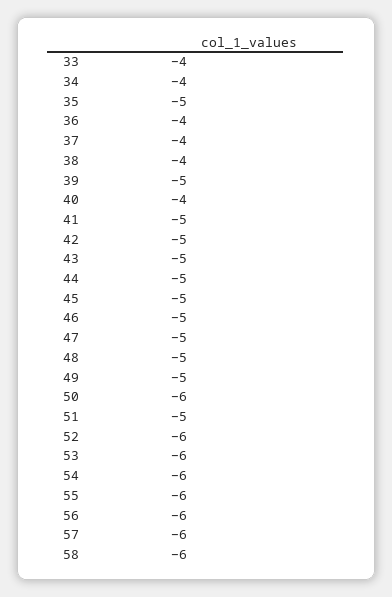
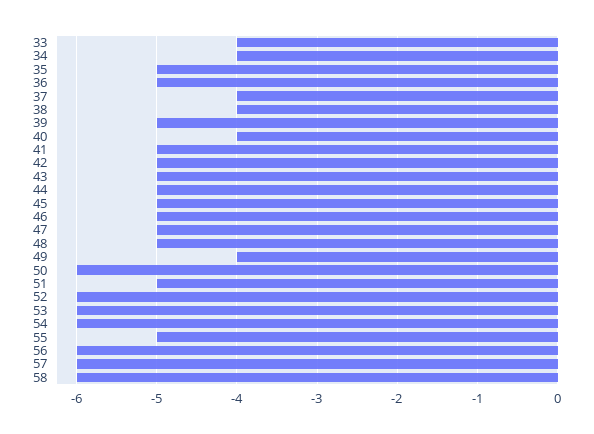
36: -4 -> -5
49: -5 -> -4
55: -6 -> -5

